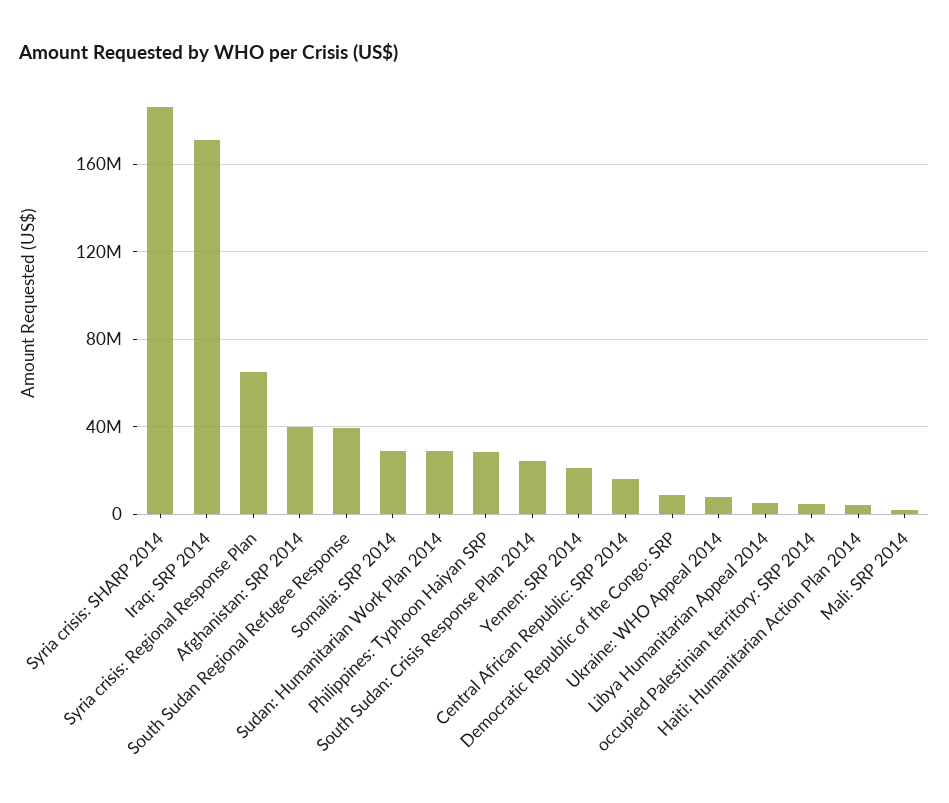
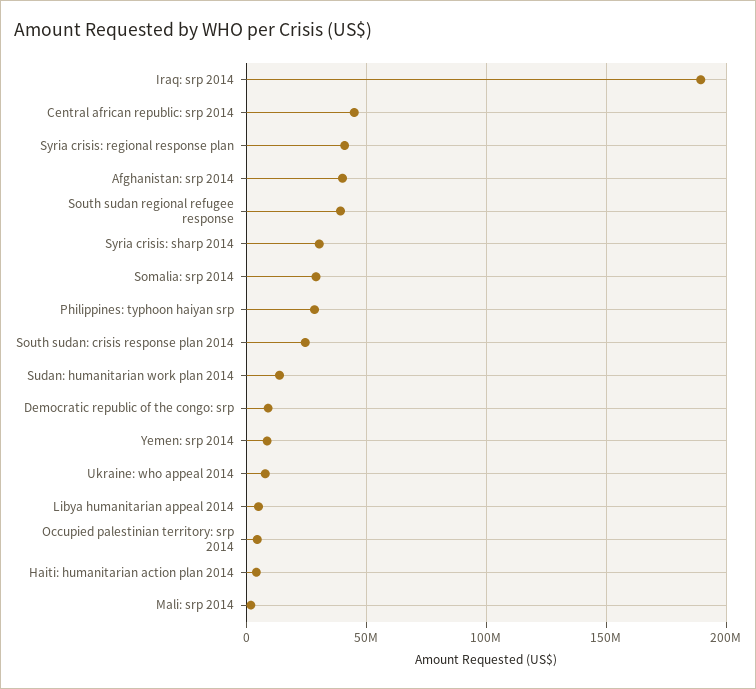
Syria crisis: SHARP 2014: 185000000 -> 30000000
Iraq: SRP 2014: 170000000 -> 190000000
Syria crisis: Regional Response Plan: 65000000 -> 40000000
Sudan: Humanitarian Work Plan 2014: 30000000 -> 15000000
Yemen: SRP 2014: 20000000 -> 10000000
Central African Republic: SRP 2014: 15000000 -> 45000000

